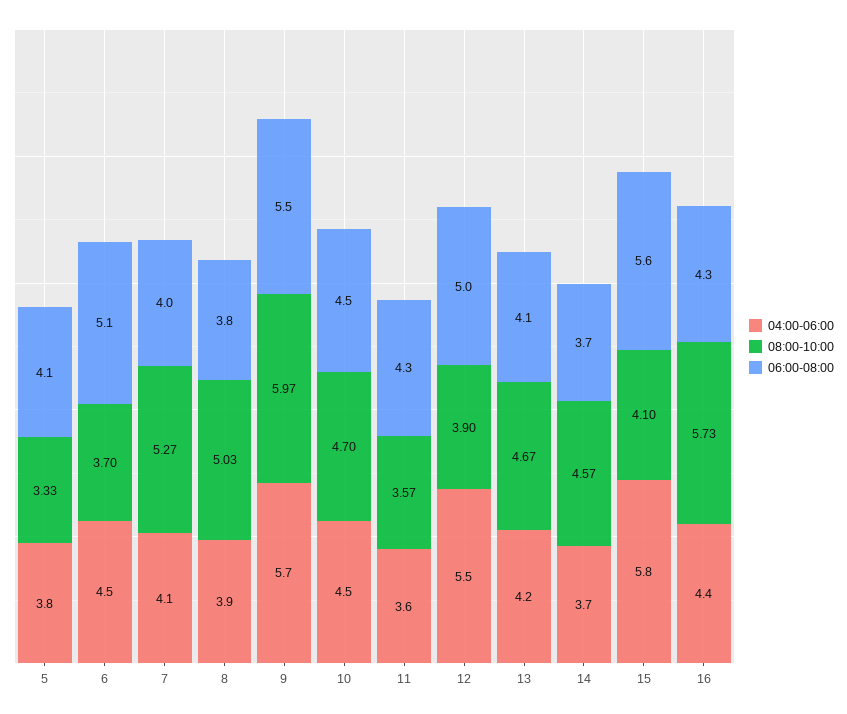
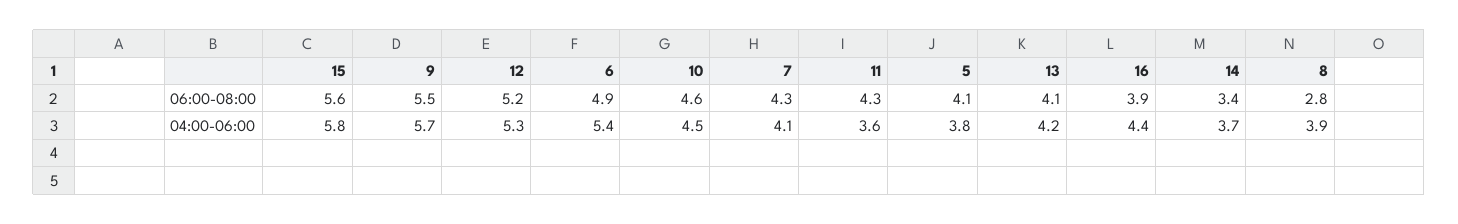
08:00-10:00, 5: 3.33 -> none
04:00-06:00, 6: 4.5 -> 5.4
08:00-10:00, 6: 3.7 -> none
06:00-08:00, 6: 5.1 -> 4.9
08:00-10:00, 7: 5.27 -> none
06:00-08:00, 7: 4 -> 4.3
08:00-10:00, 8: 5.03 -> none
06:00-08:00, 8: 3.8 -> 2.8
08:00-10:00, 9: 5.97 -> none
08:00-10:00, 10: 4.7 -> none
06:00-08:00, 10: 4.5 -> 4.6
08:00-10:00, 11: 3.57 -> none
04:00-06:00, 12: 5.5 -> 5.3
08:00-10:00, 12: 3.9 -> none
06:00-08:00, 12: 5 -> 5.2
08:00-10:00, 13: 4.67 -> none
08:00-10:00, 14: 4.57 -> none
06:00-08:00, 14: 3.7 -> 3.4
08:00-10:00, 15: 4.1 -> none
08:00-10:00, 16: 5.73 -> none
06:00-08:00, 16: 4.3 -> 3.9

